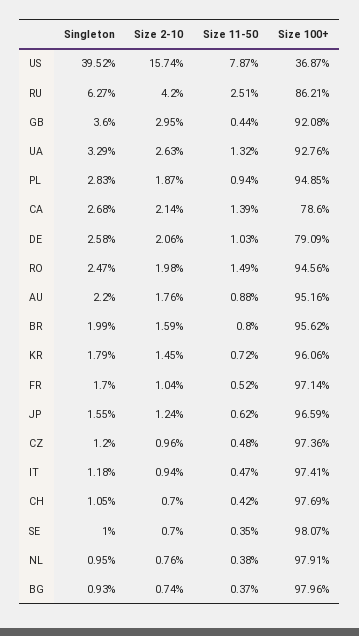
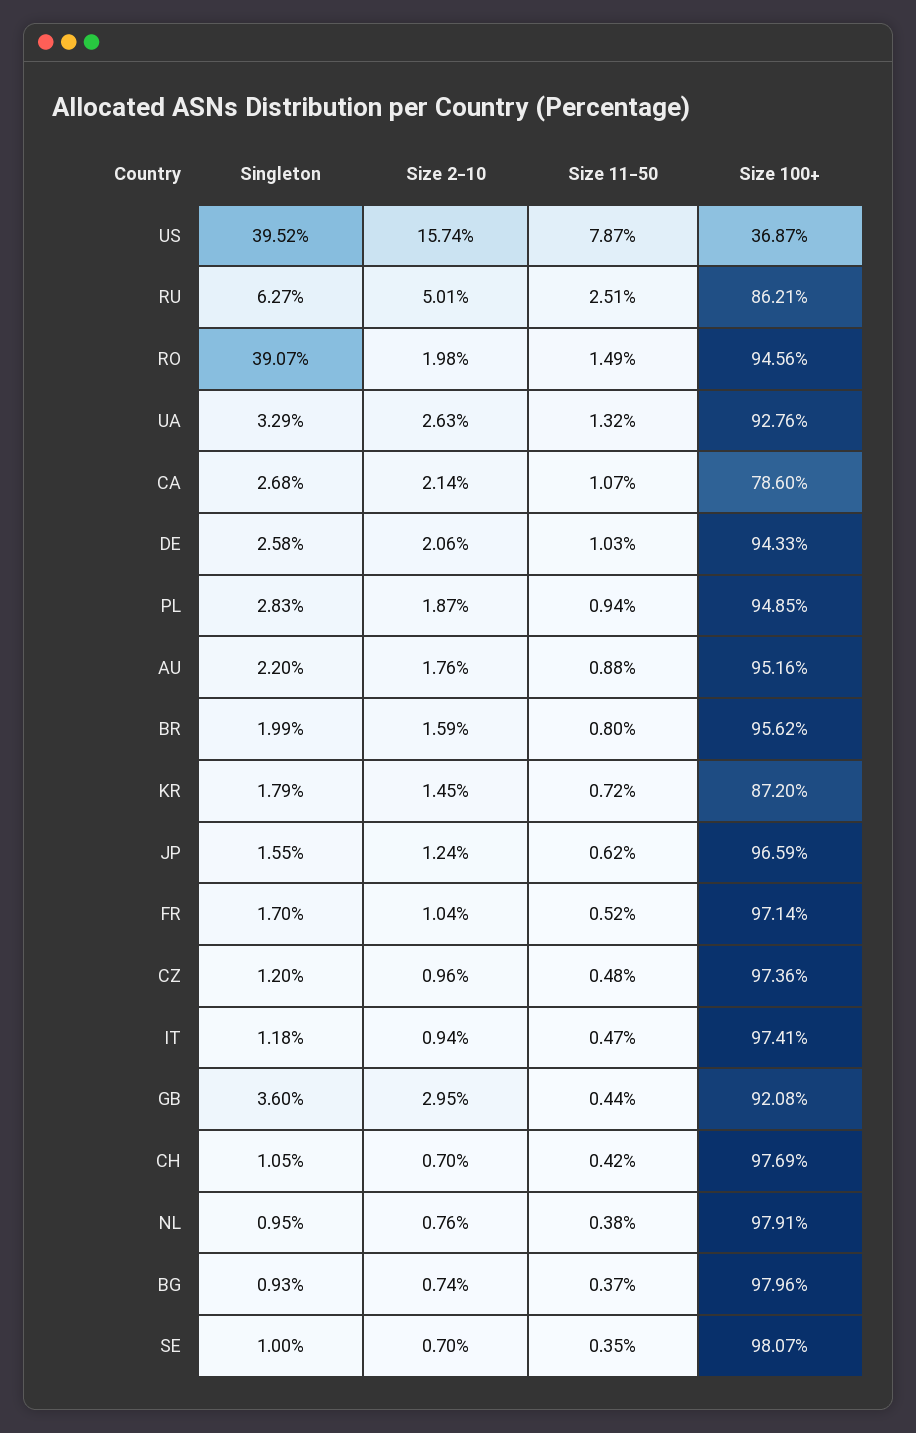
Size 2-10, RU: 4.2 -> 5.01
Size 11-50, CA: 1.39 -> 1.07
Size 100+, DE: 79.09 -> 94.33
Singleton, RO: 2.47 -> 39.07
Size 100+, KR: 96.06 -> 87.2

